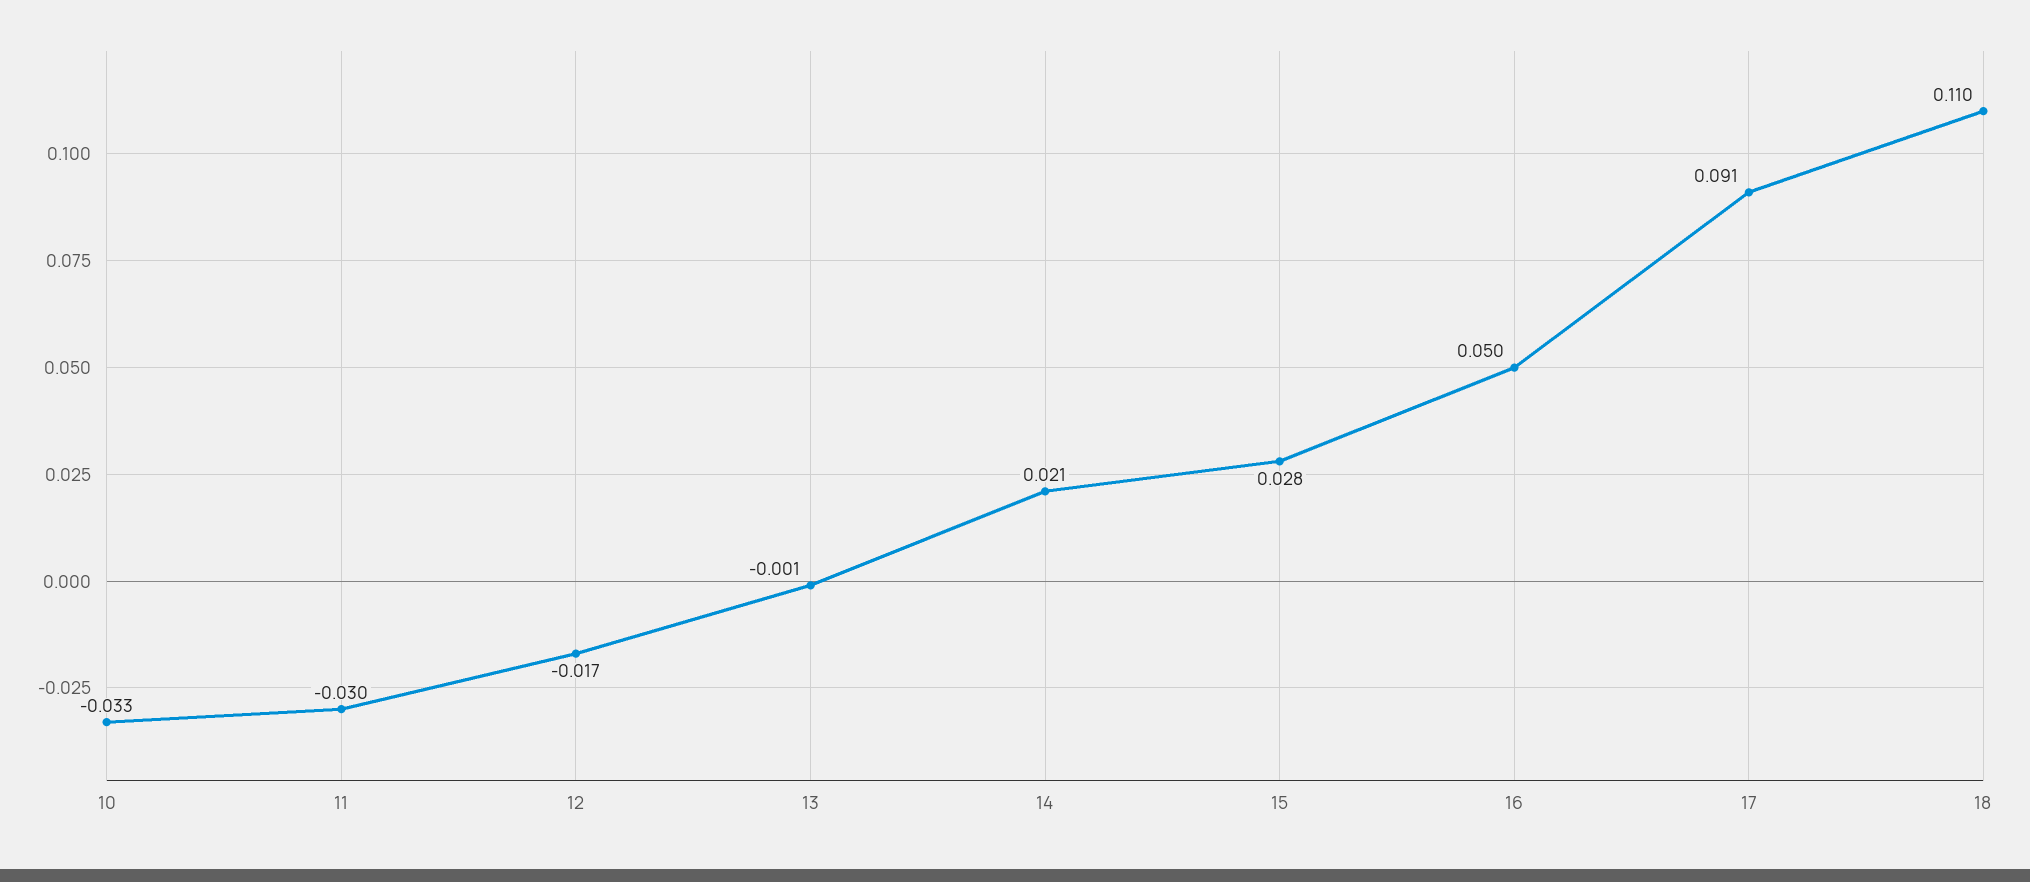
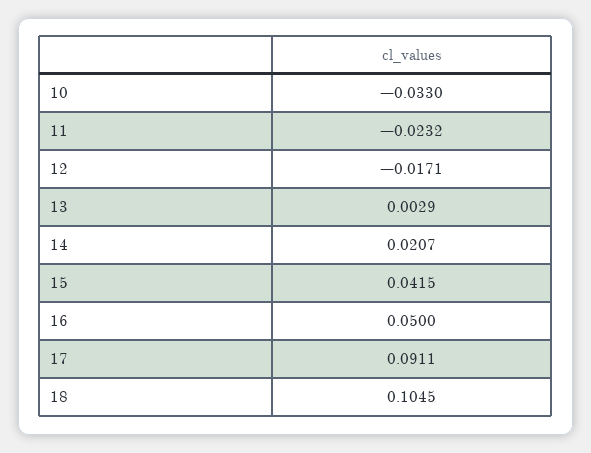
11: -0.03 -> -0.0232
13: -0.001 -> 0.0029
15: 0.028 -> 0.0415
18: 0.11 -> 0.1045

